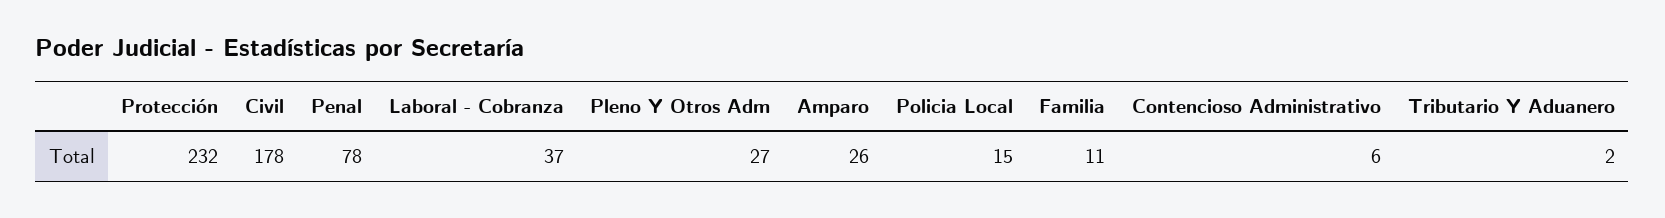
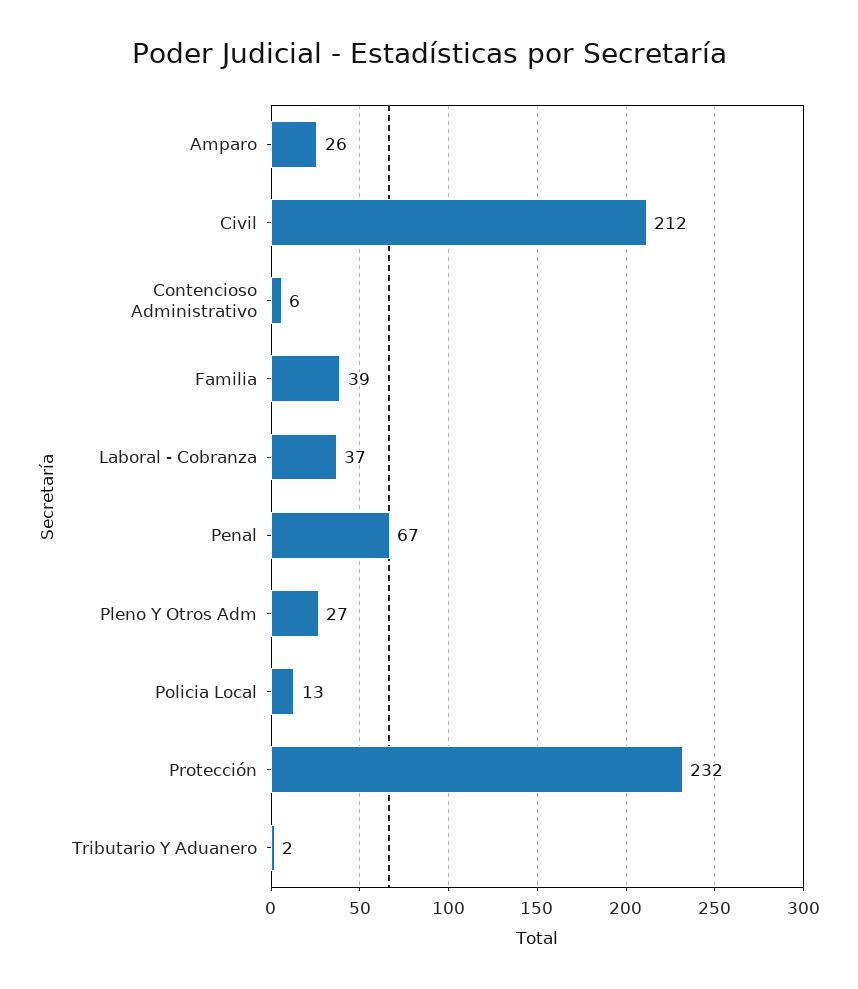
Civil: 178 -> 212
Penal: 78 -> 67
Policia Local: 15 -> 13
Familia: 11 -> 39

